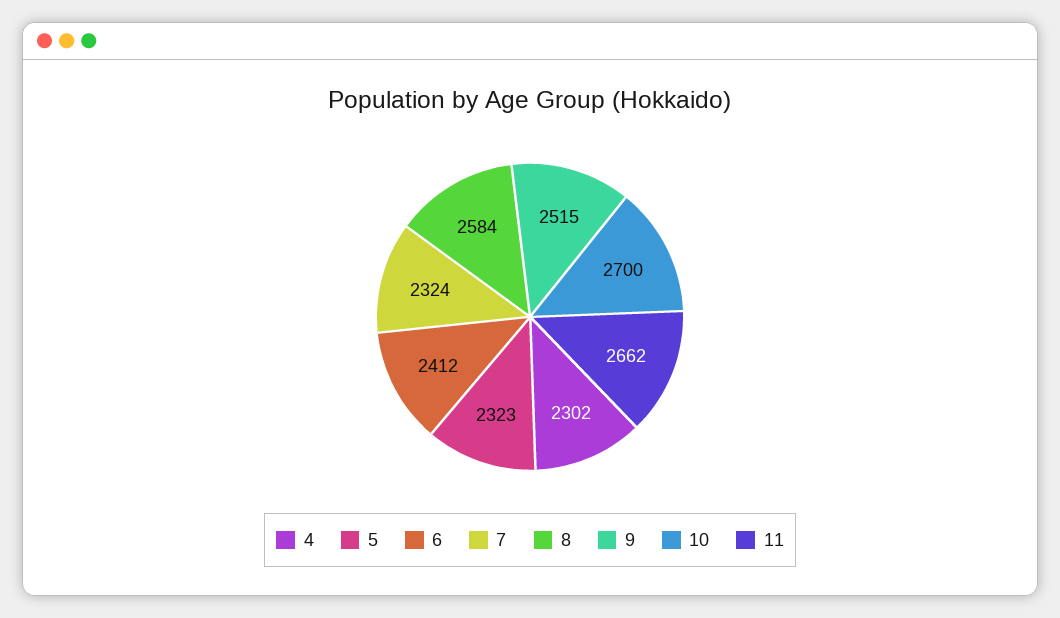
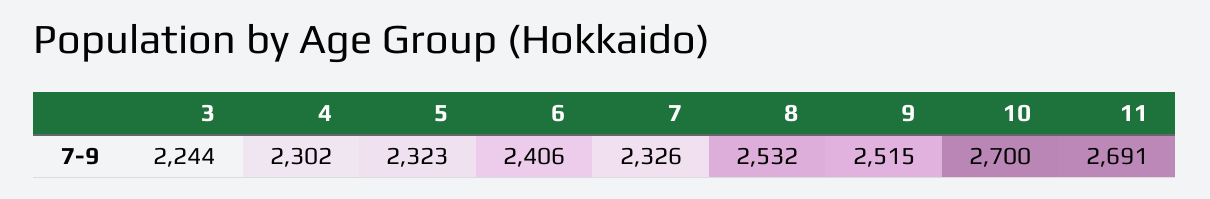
6: 2412 -> 2406
7: 2324 -> 2326
8: 2584 -> 2532
11: 2662 -> 2691
3: none -> 2244

